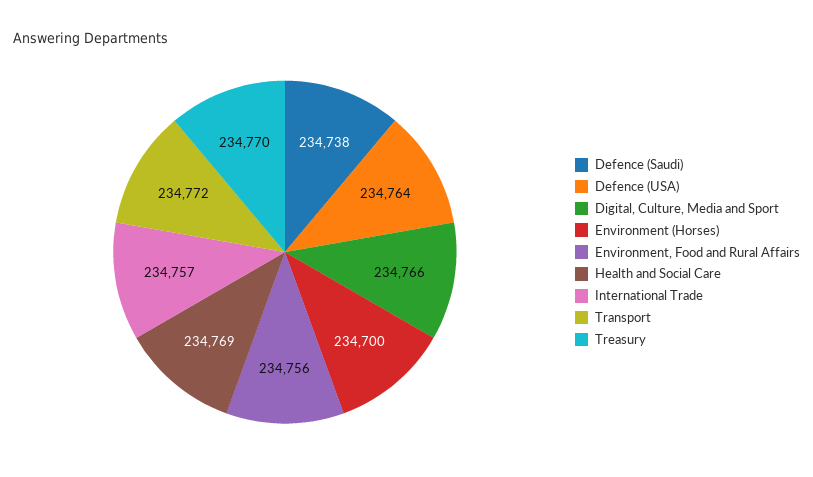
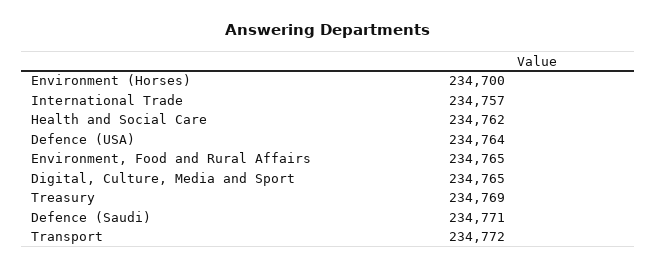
Defence (Saudi): 234738 -> 234771
Digital, Culture, Media and Sport: 234766 -> 234765
Environment, Food and Rural Affairs: 234756 -> 234765
Health and Social Care: 234769 -> 234762
Treasury: 234770 -> 234769

